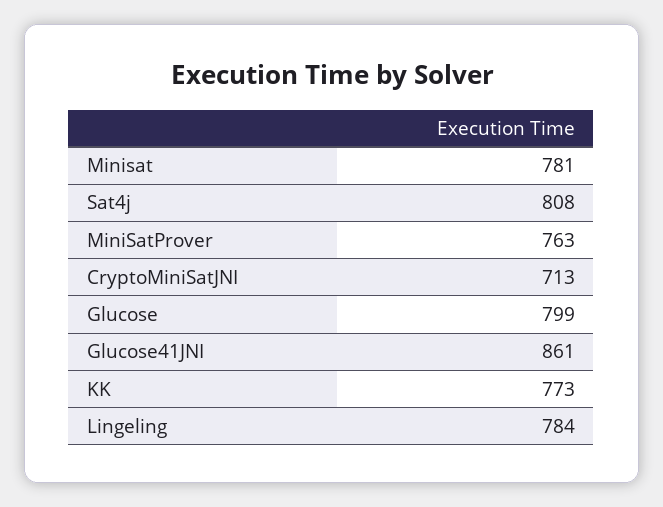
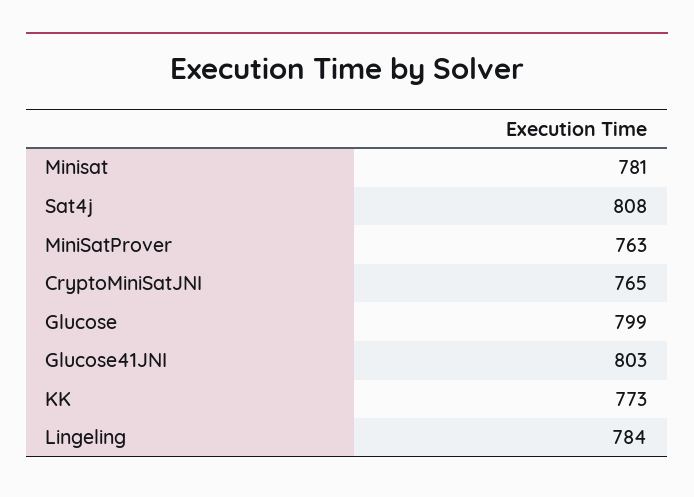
CryptoMiniSatJNI: 713 -> 765
Glucose41JNI: 861 -> 803

